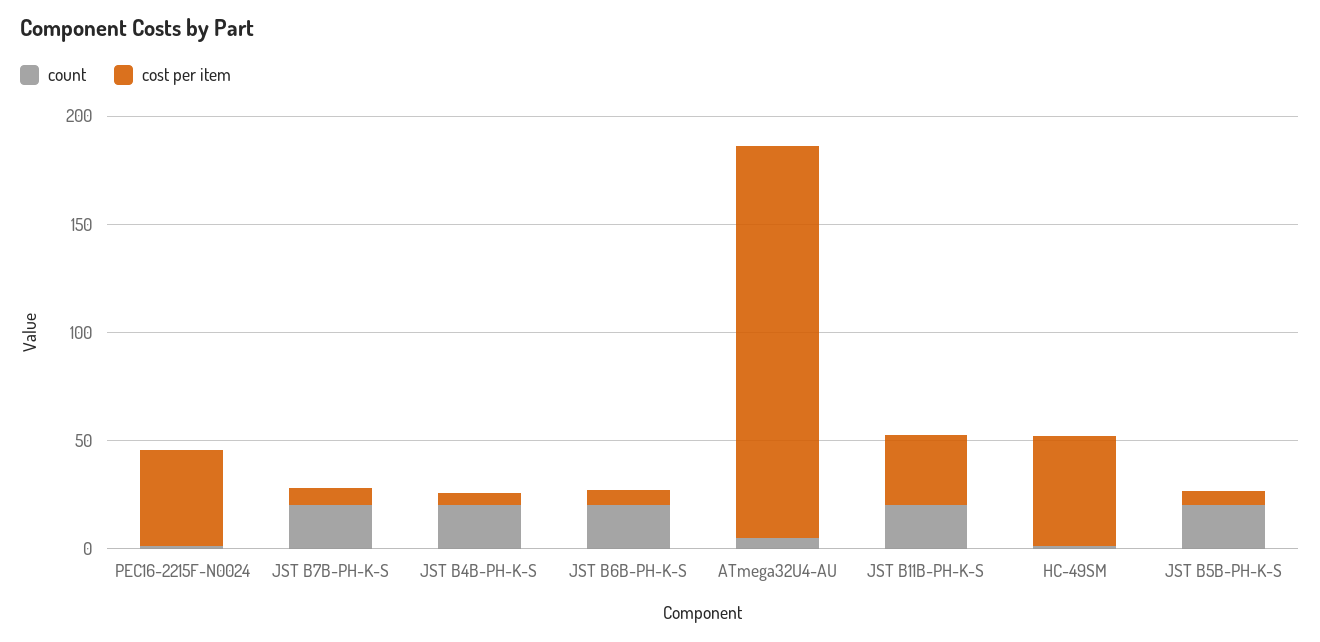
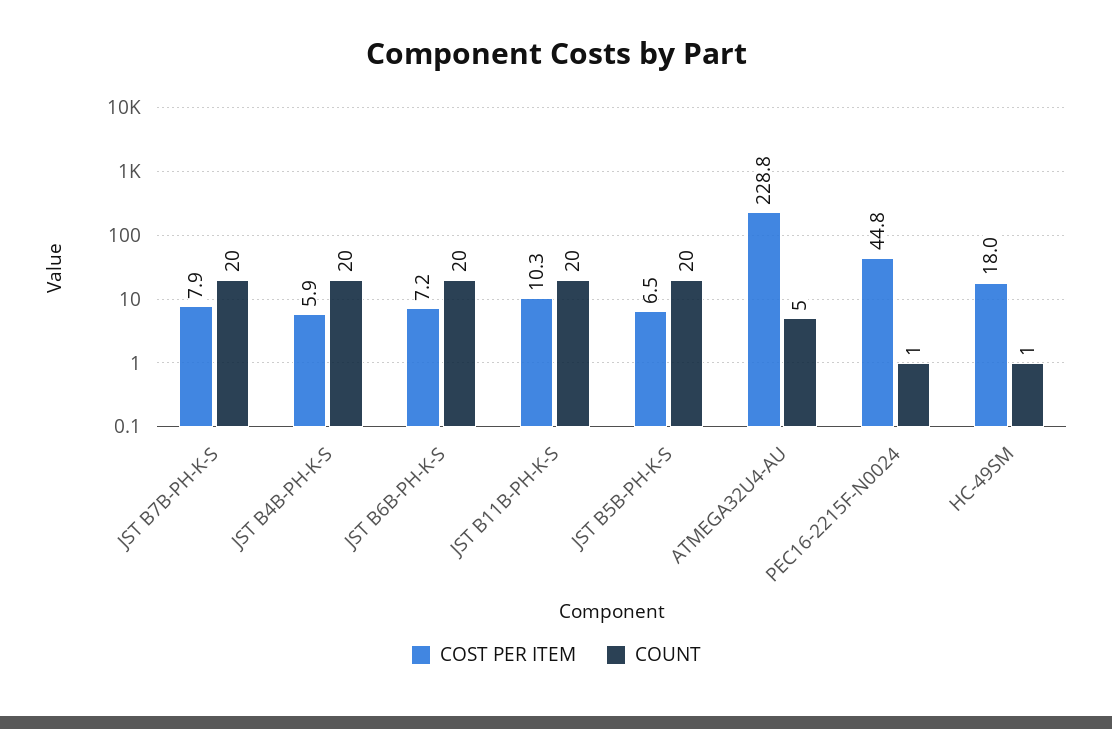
cost per item, ATmega32U4-AU: 180 -> 228.8
cost per item, JST B11B-PH-K-S: 30 -> 10.3
cost per item, HC-49SM: 50 -> 18

